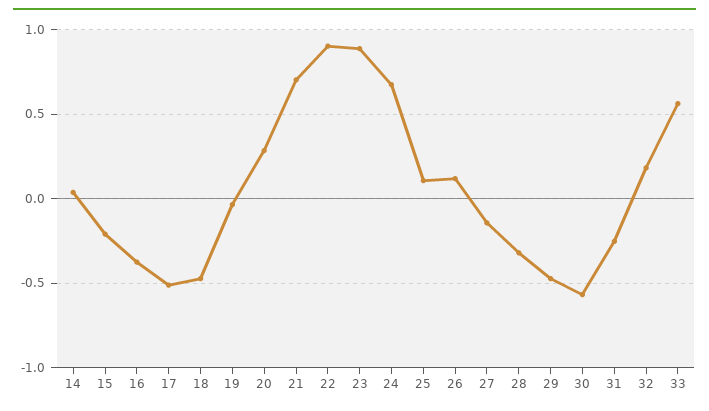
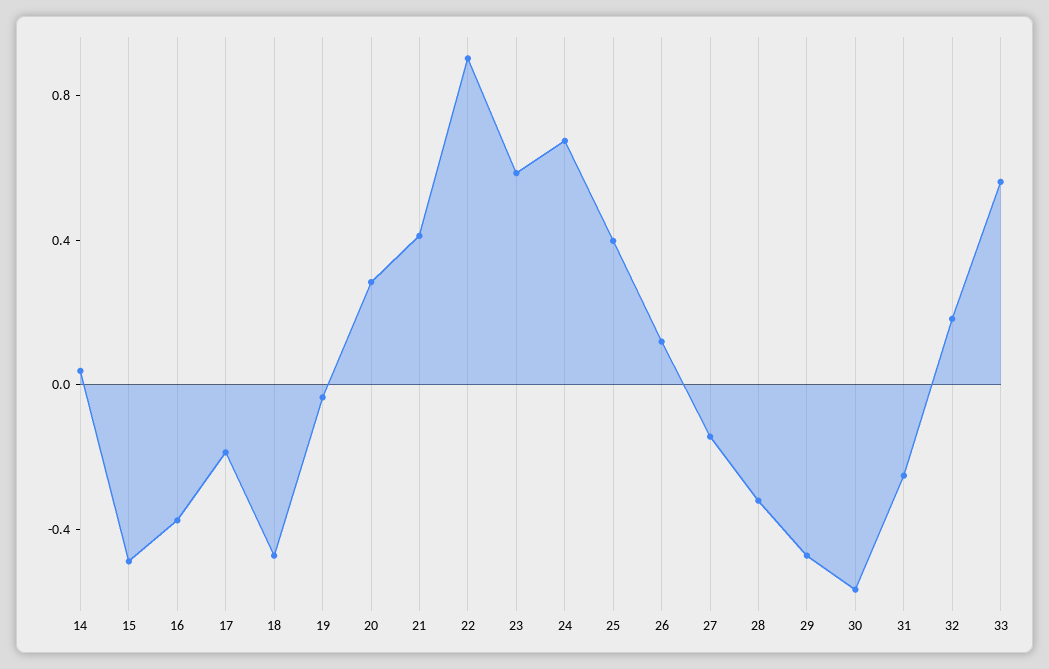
15: -0.2 -> -0.5
17: -0.5 -> -0.2
21: 0.7 -> 0.4
23: 0.9 -> 0.6
25: 0.1 -> 0.4

